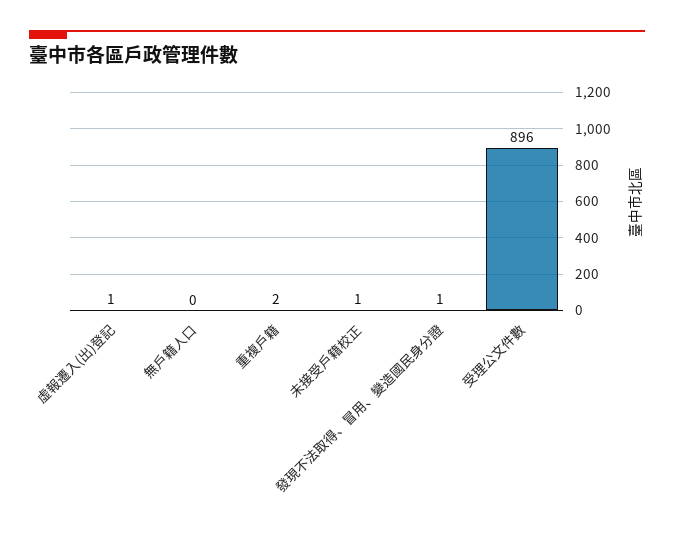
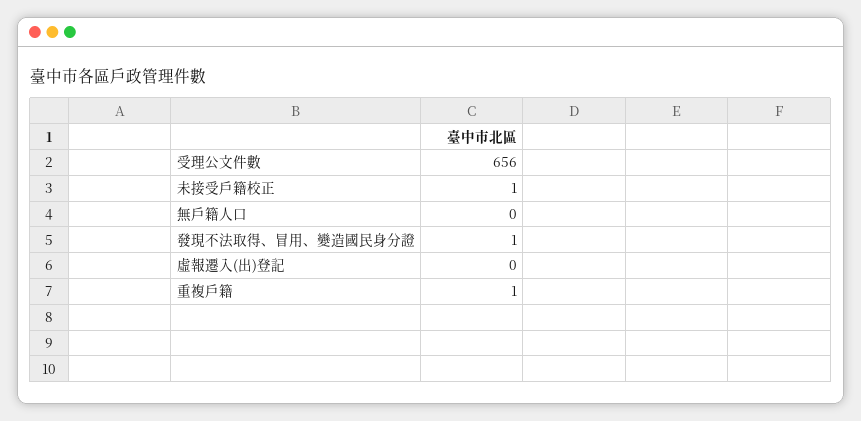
虛報遷入(出)登記: 1 -> 0
重複戶籍: 2 -> 1
受理公文件數: 896 -> 656

